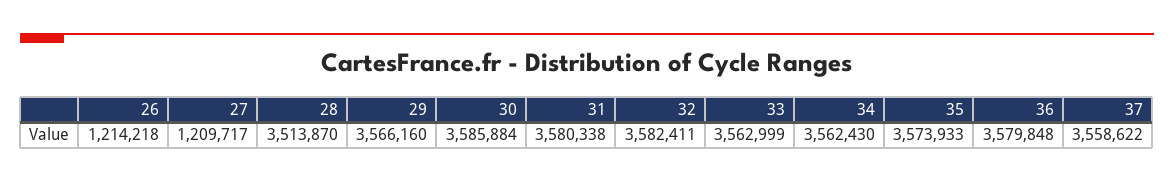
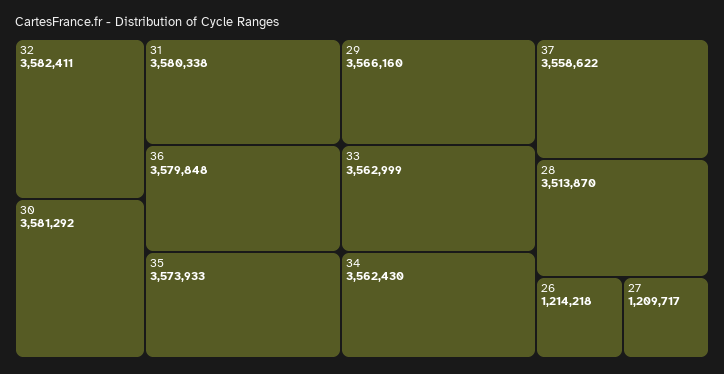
30: 3585884 -> 3581292

